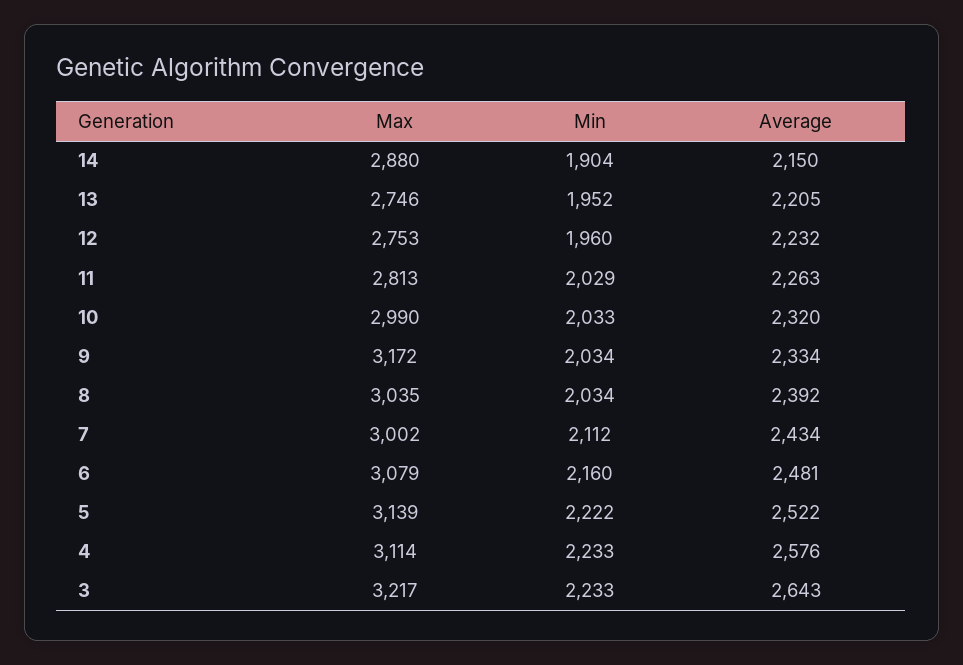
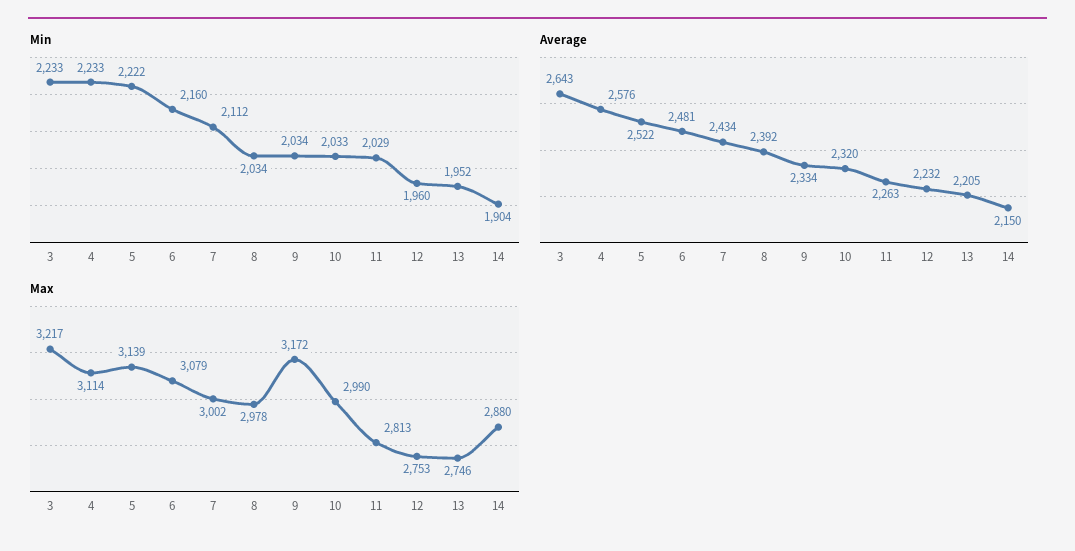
Max, 8: 3035 -> 2978

